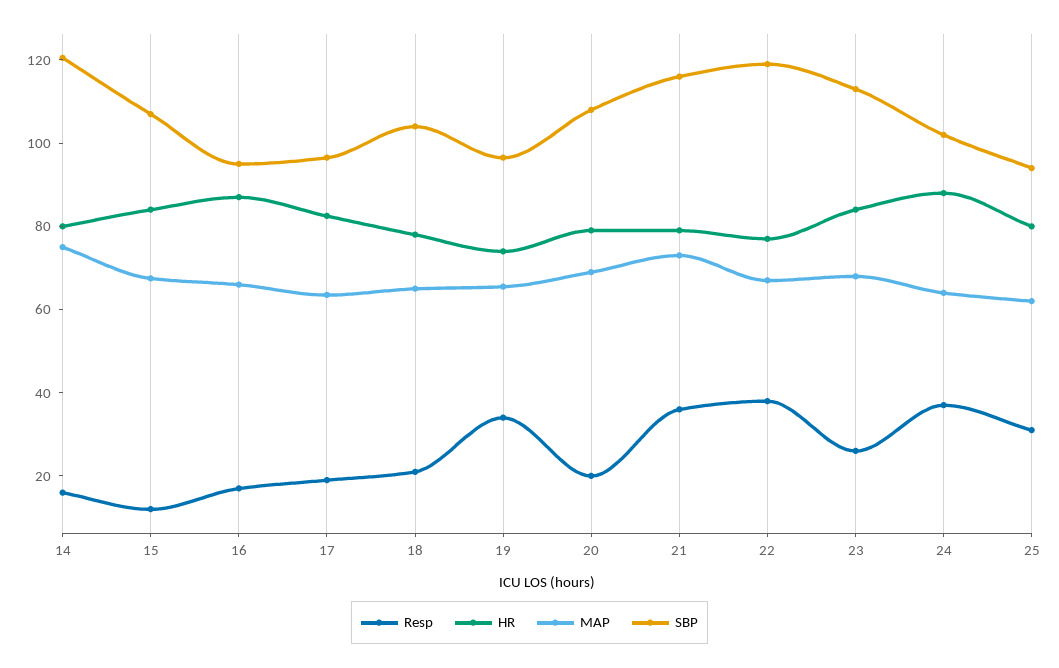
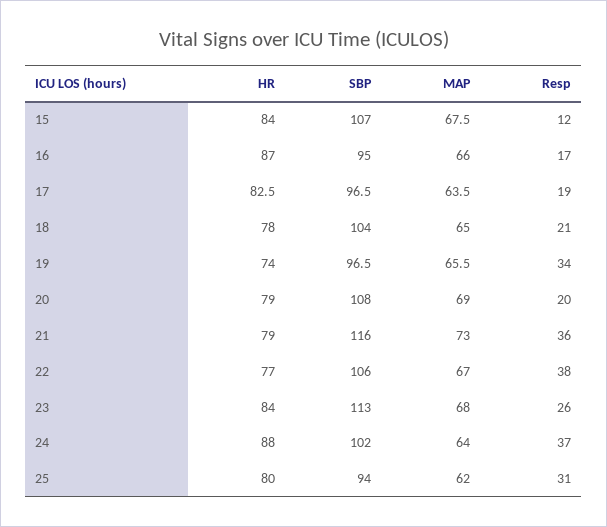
Resp, 14: 15 -> none
HR, 14: 80 -> none
MAP, 14: 75 -> none
SBP, 14: 120 -> none
SBP, 22: 120 -> 106

